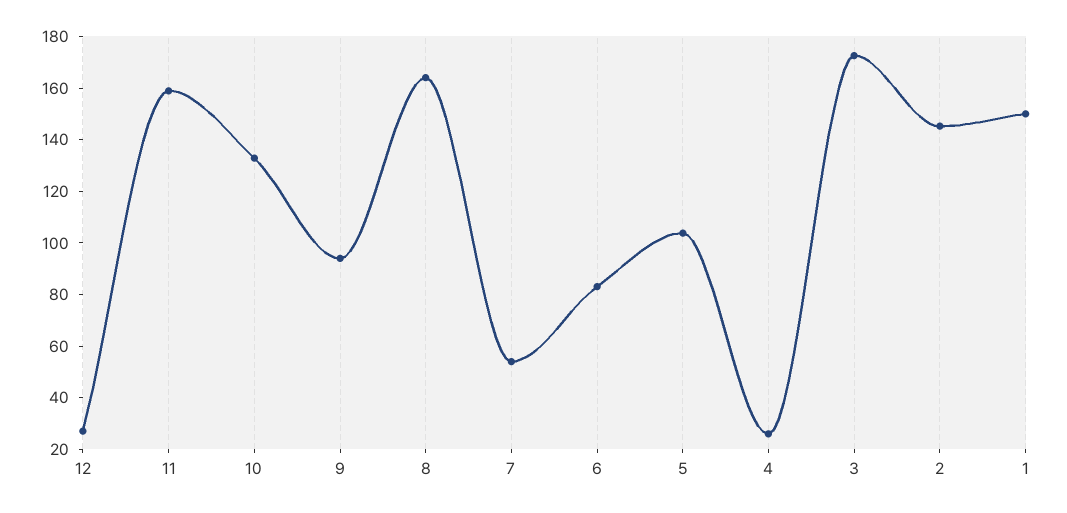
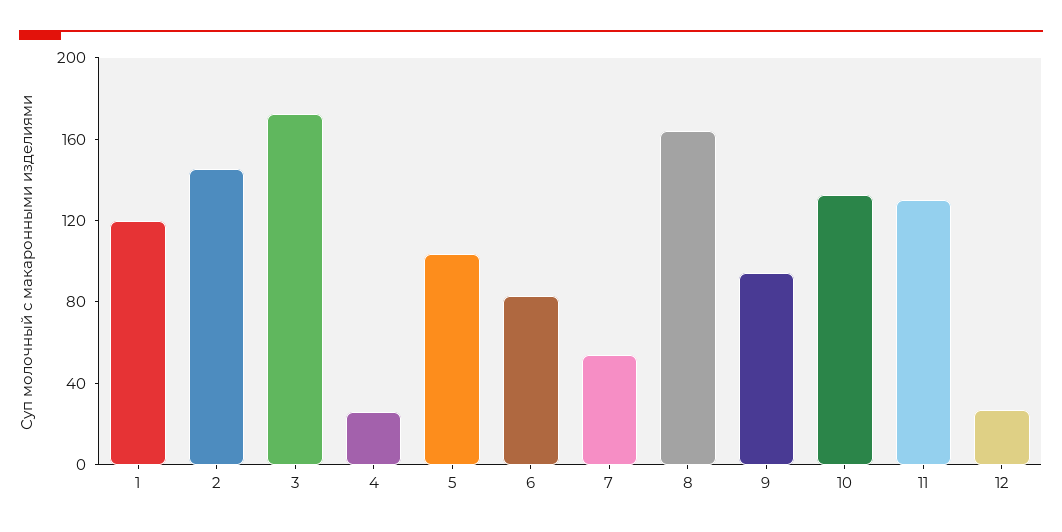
11: 160 -> 130
1: 150 -> 120

